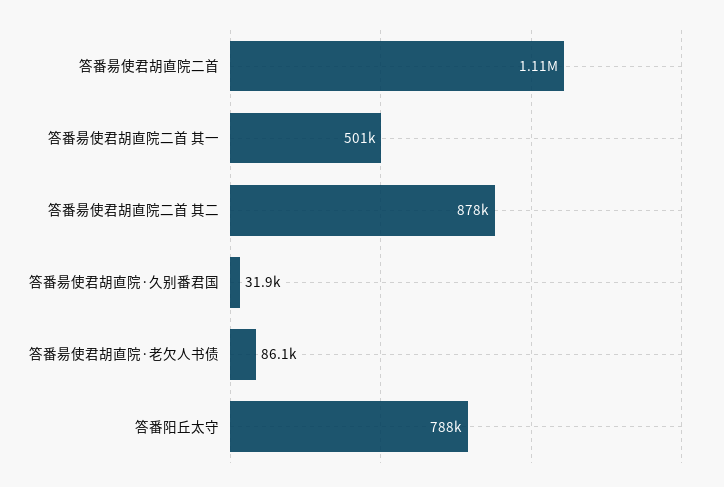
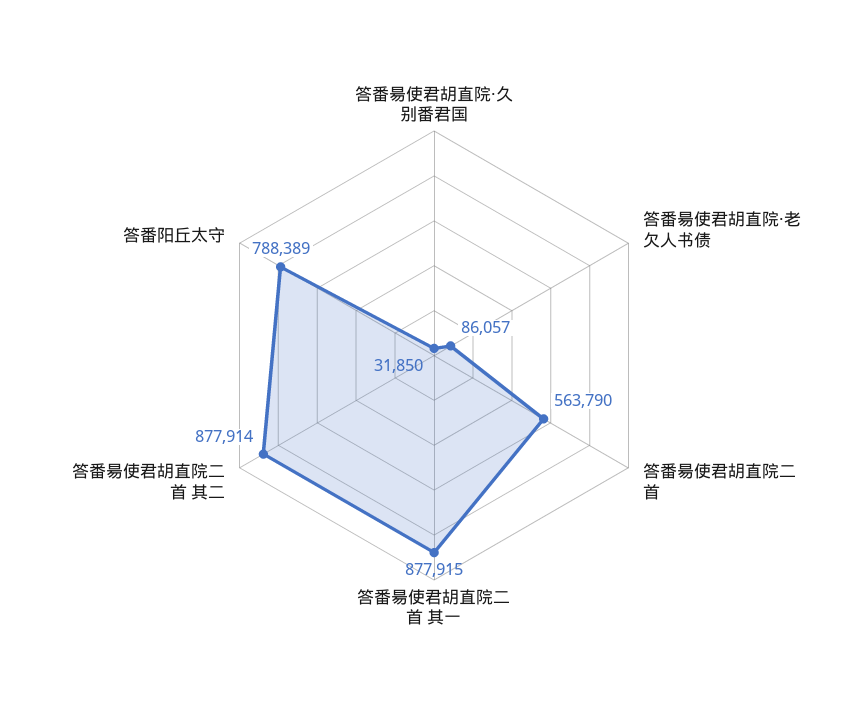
答番昜使君胡直院二首: 1110000 -> 563790
答番昜使君胡直院二首 其一: 501000 -> 877915

